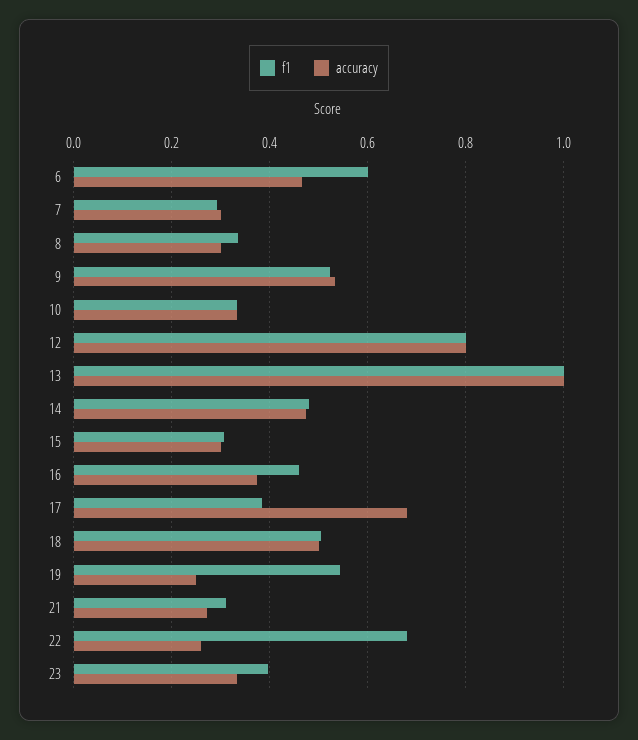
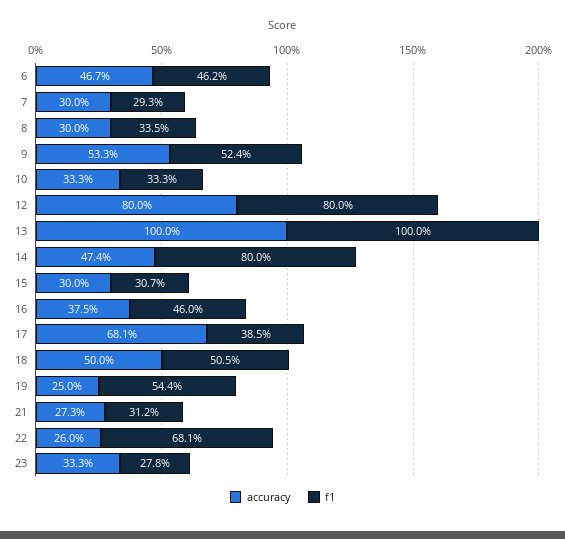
f1, 6: 0.6 -> 0.462
f1, 14: 0.48 -> 0.8
f1, 23: 0.4 -> 0.278

